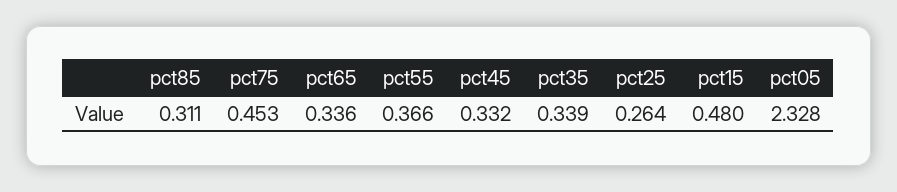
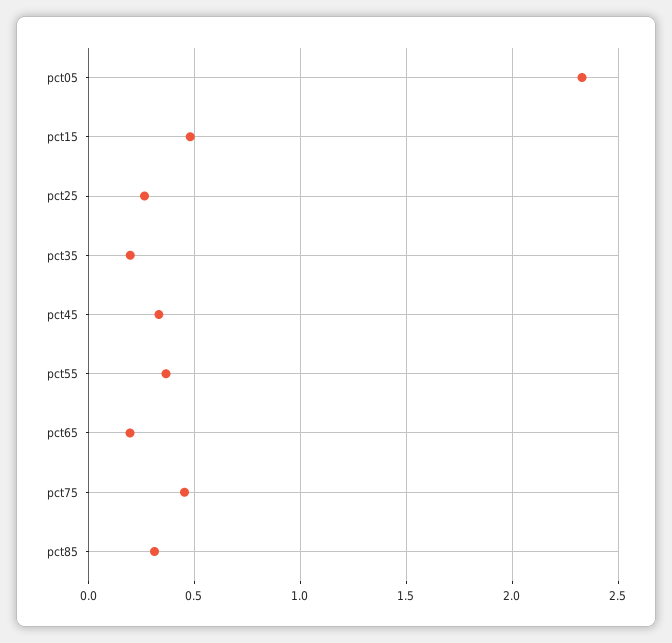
pct65: 0.336 -> 0.2
pct35: 0.339 -> 0.2

